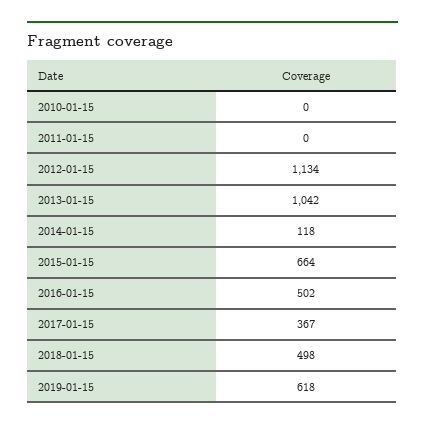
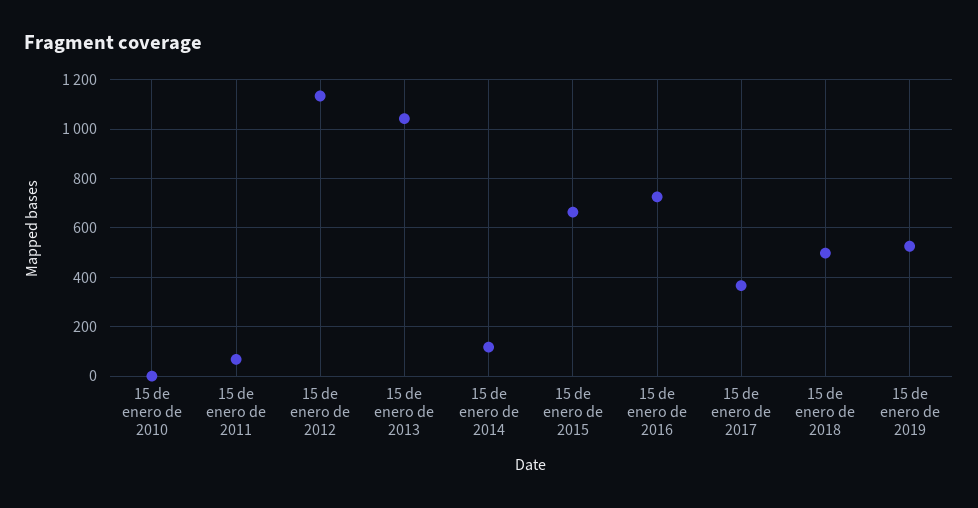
2011-01-15: 0 -> 75
2016-01-15: 502 -> 725
2019-01-15: 618 -> 525

